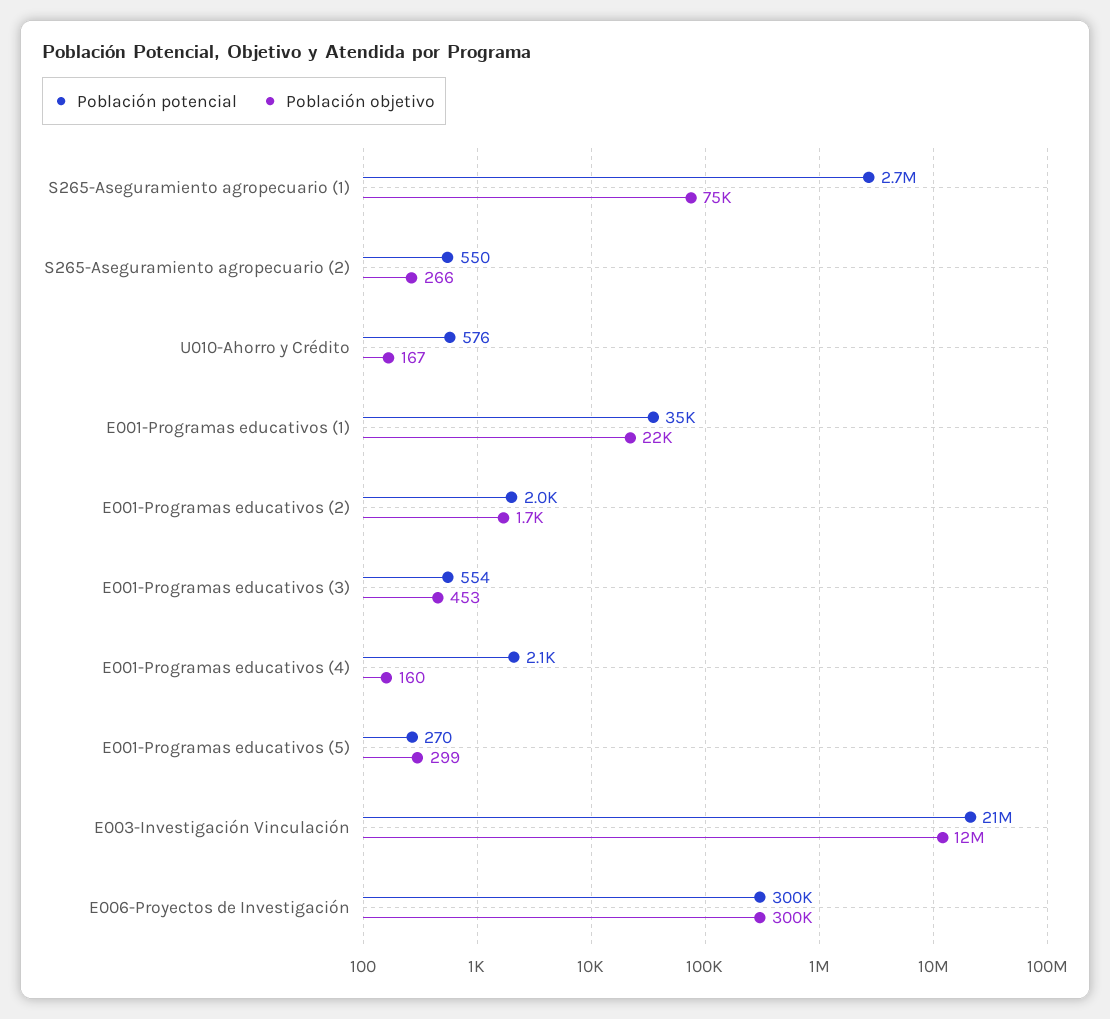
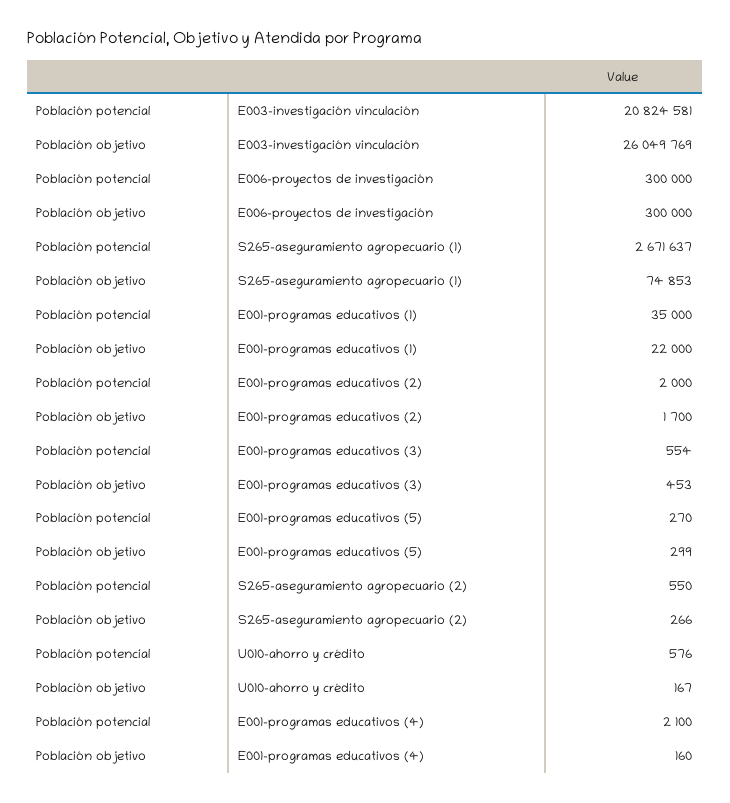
Población objetivo, E003-Investigación Vinculación: 12000000 -> 26049769

